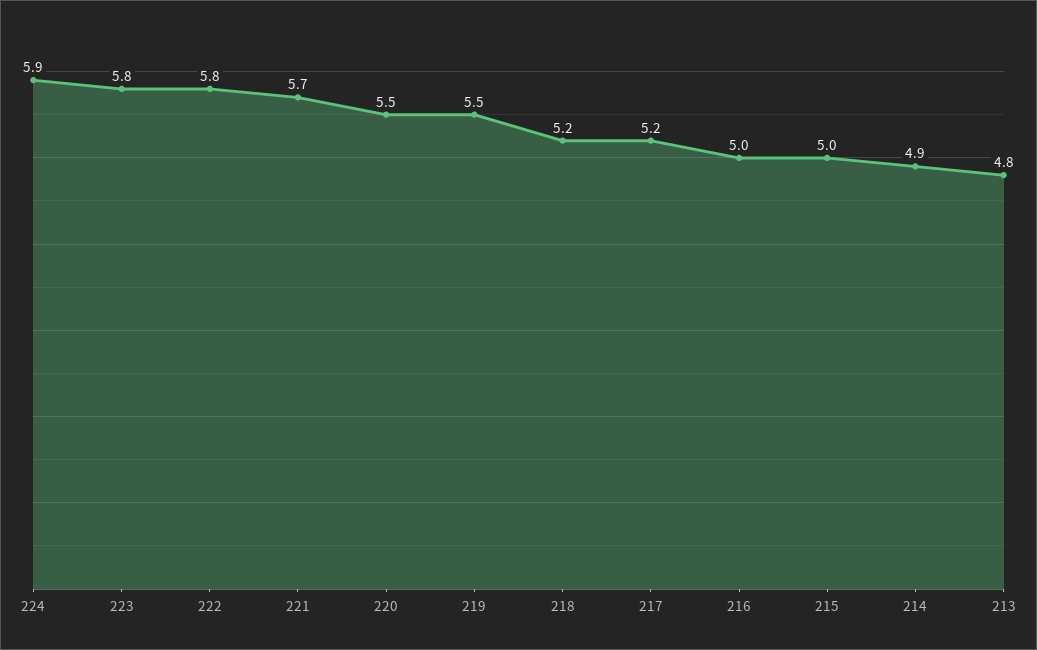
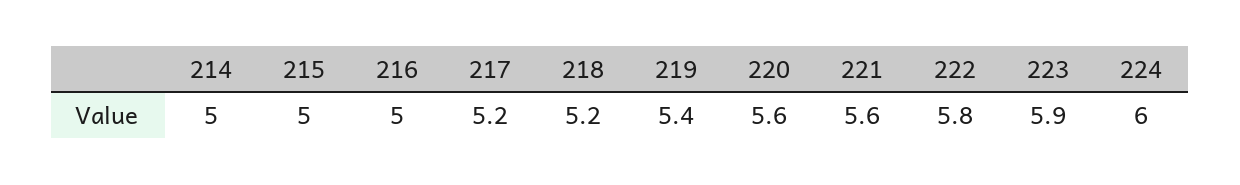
224: 5.9 -> 6
223: 5.8 -> 5.9
221: 5.7 -> 5.6
220: 5.5 -> 5.6
219: 5.5 -> 5.4
214: 4.9 -> 5
213: 4.8 -> none

